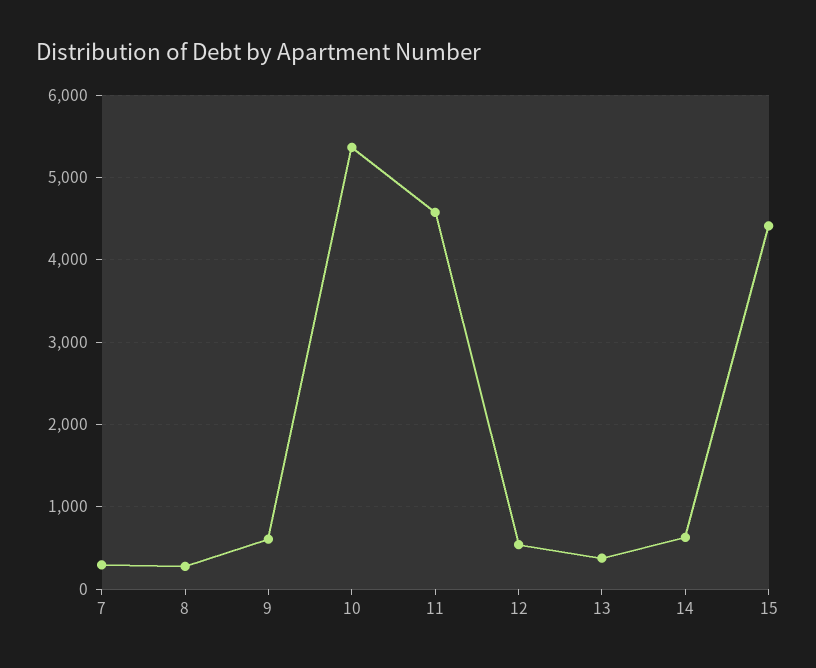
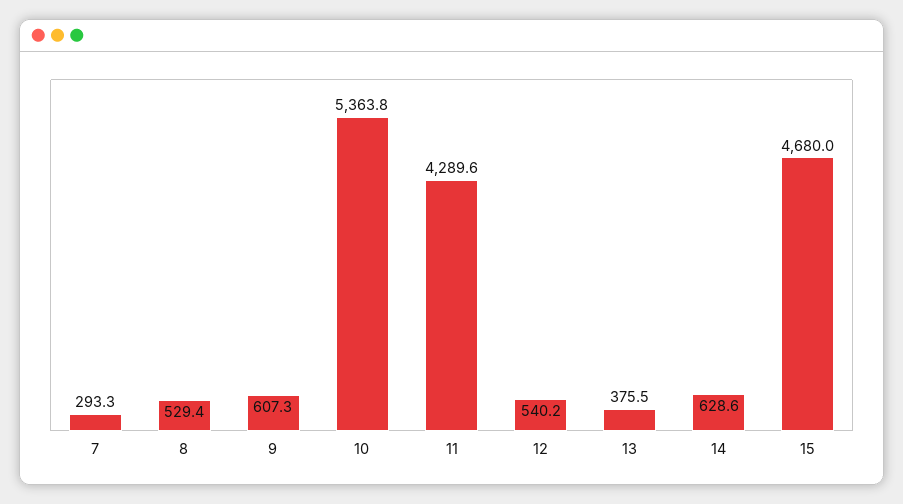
8: 300 -> 529.4
11: 4600 -> 4289.6
15: 4400 -> 4680

